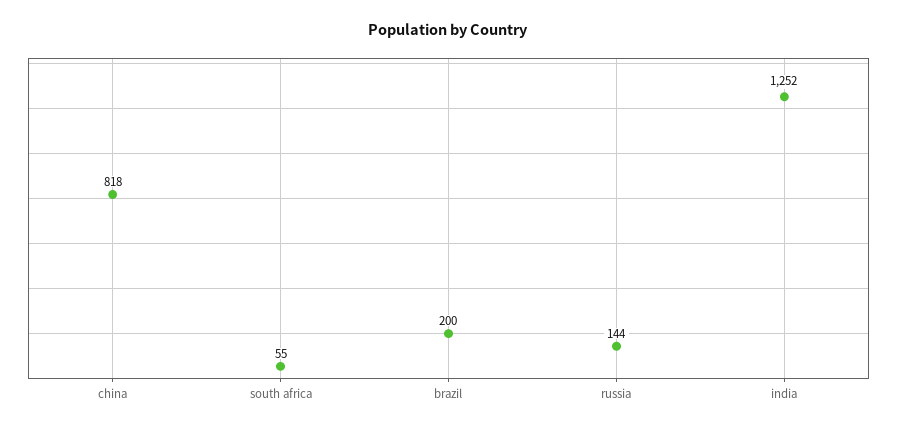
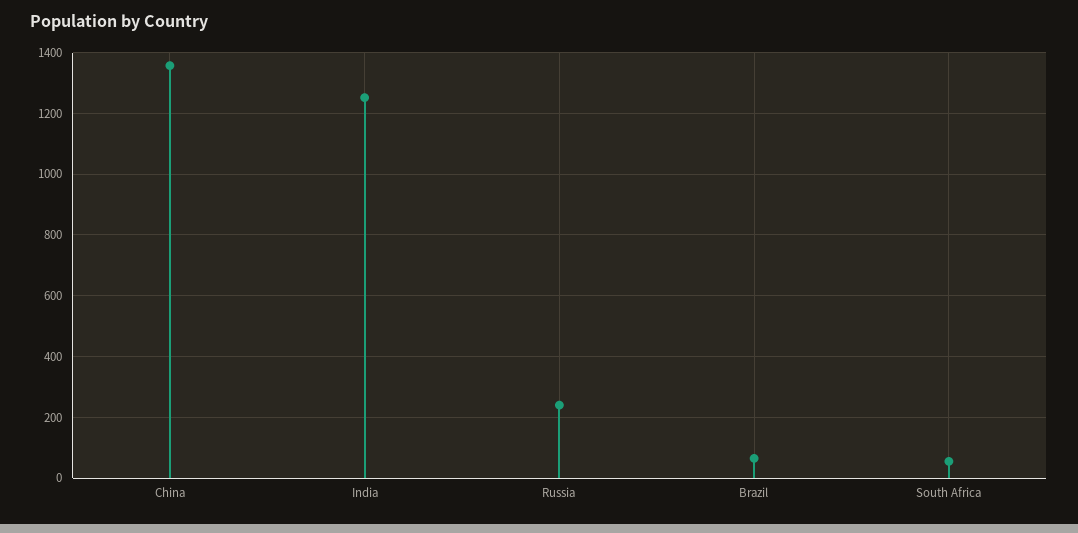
china: 818 -> 1360
brazil: 200 -> 60
russia: 144 -> 240

